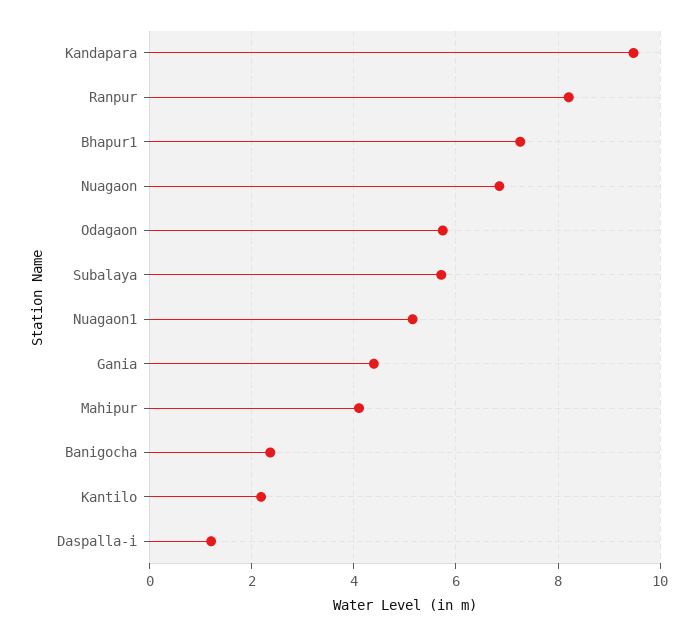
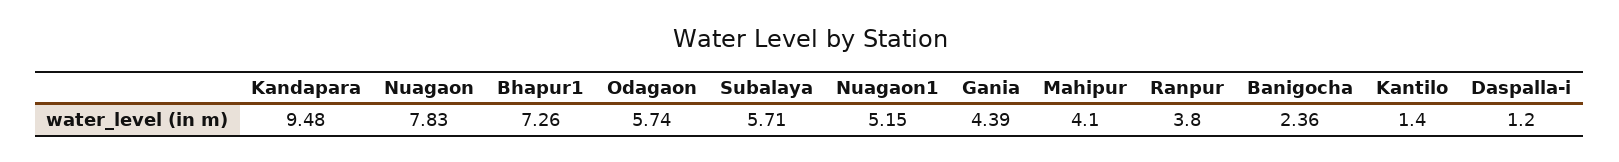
Ranpur: 8.2 -> 3.8
Nuagaon: 6.8 -> 7.83
Kantilo: 2.2 -> 1.4

